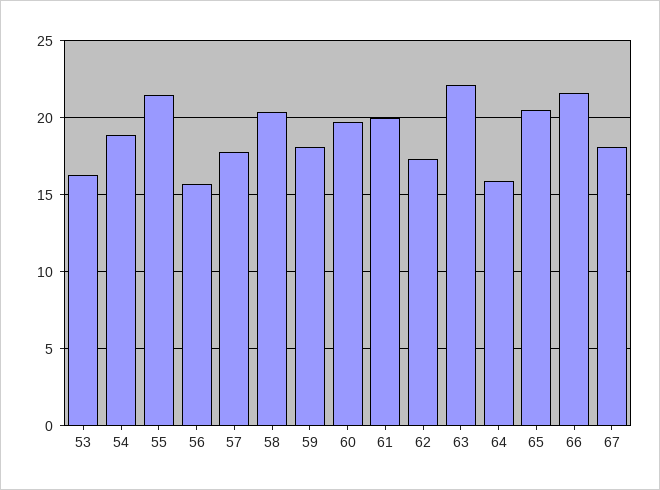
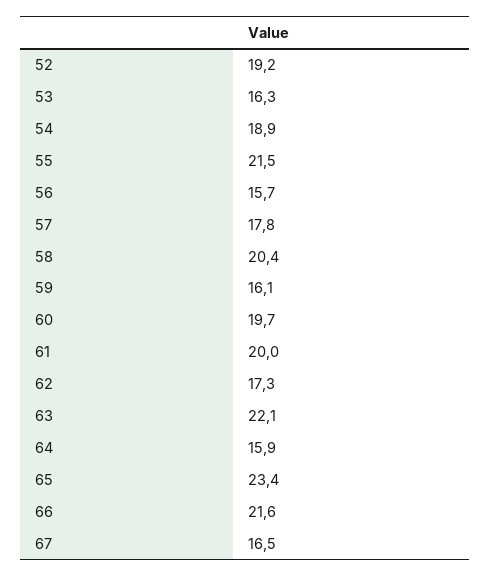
59: 18 -> 16.1
65: 20.5 -> 23.4
67: 18 -> 16.5
52: none -> 19.2

